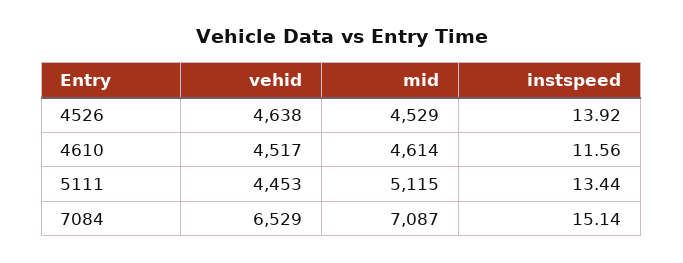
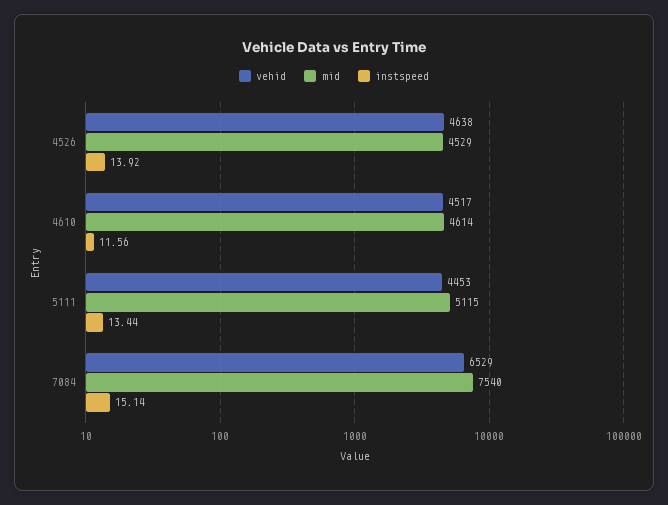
mid, 7084: 7087 -> 7540

